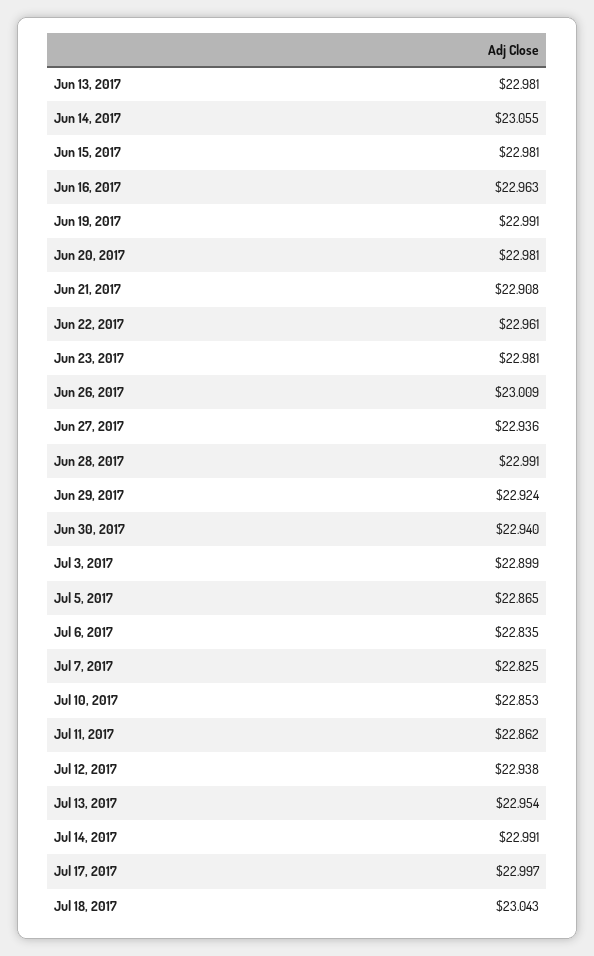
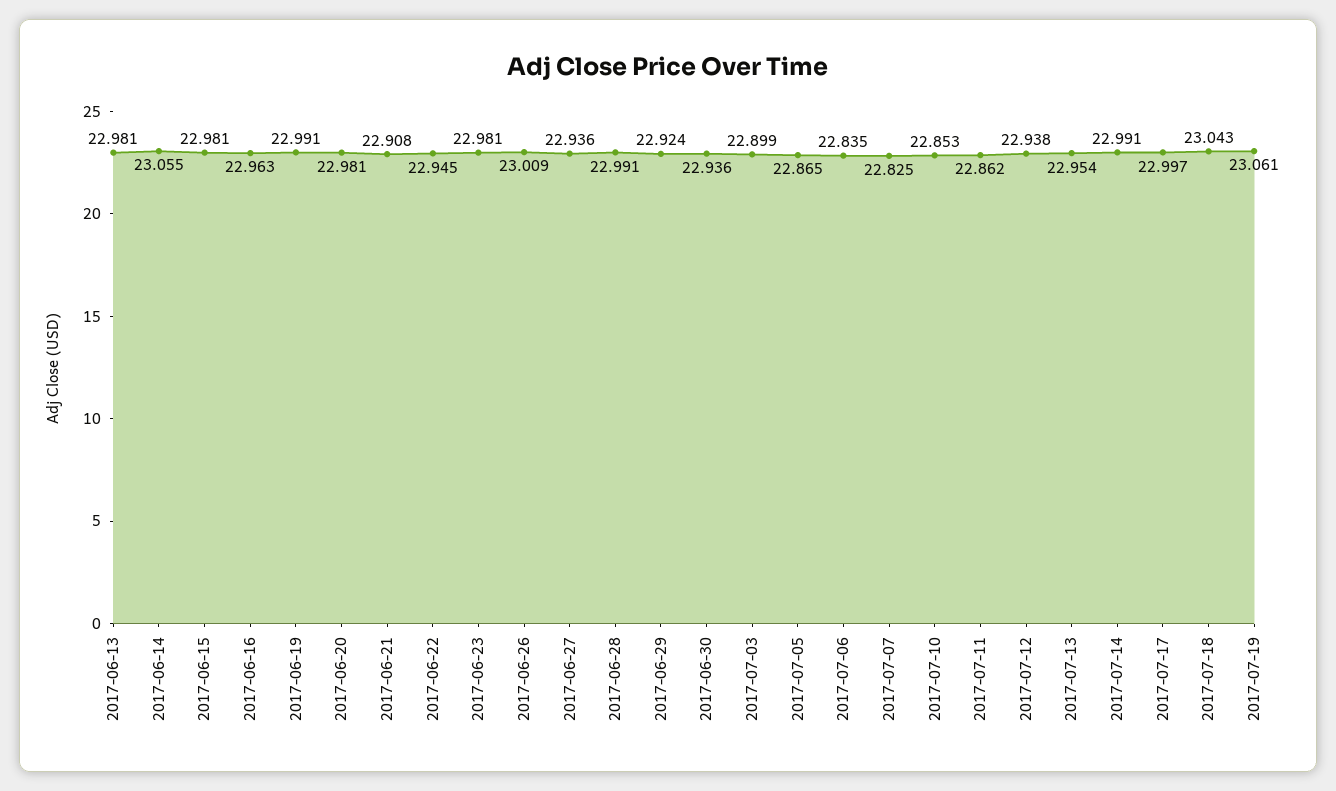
Jun 22, 2017: 22.961 -> 22.945
Jun 30, 2017: 22.94 -> 22.936
2017-07-19: none -> 23.061

